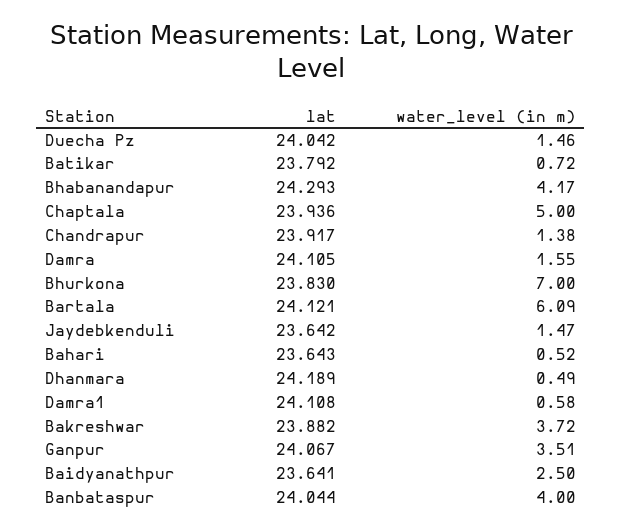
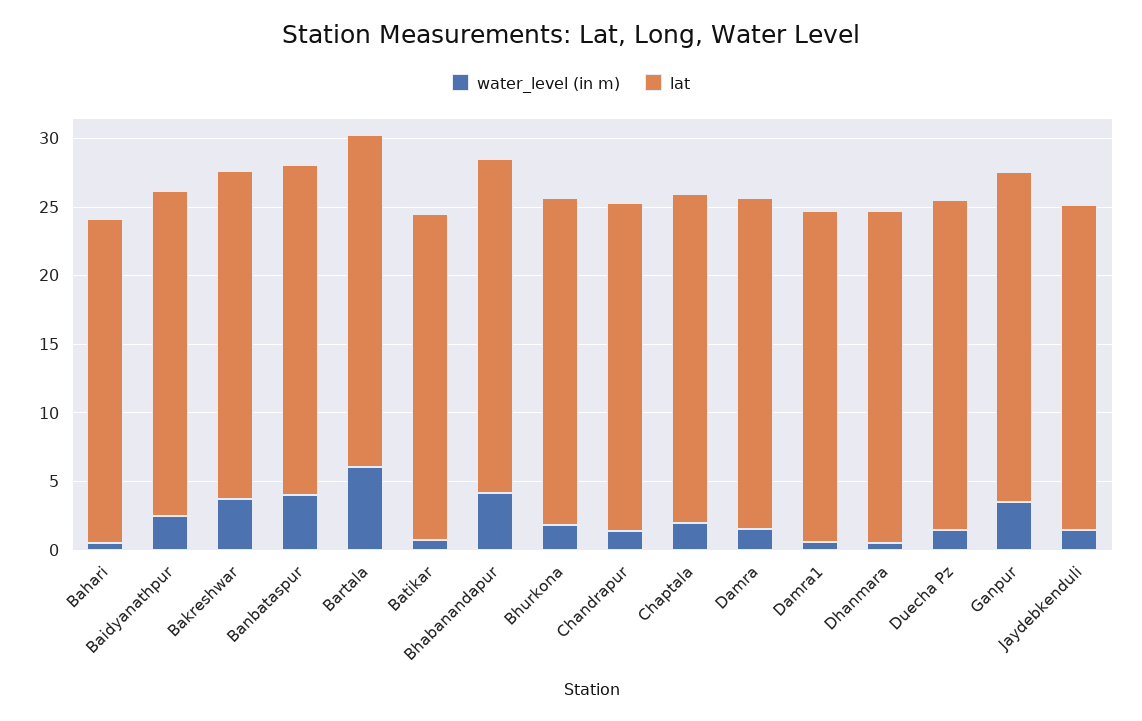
water_level (in m), Chaptala: 5 -> 2
water_level (in m), Bhurkona: 7 -> 2

